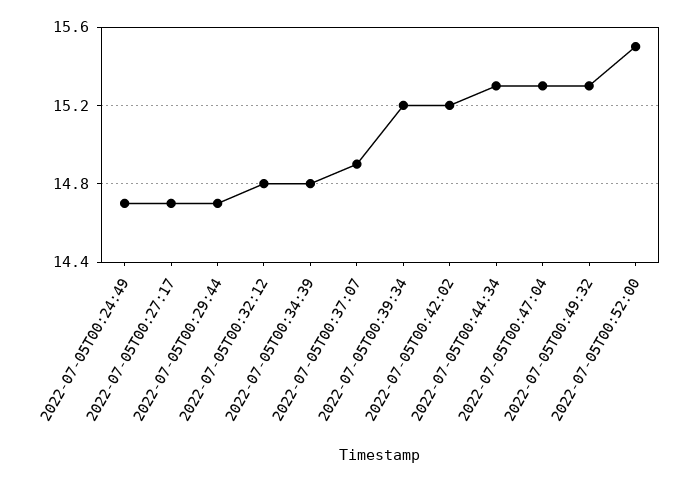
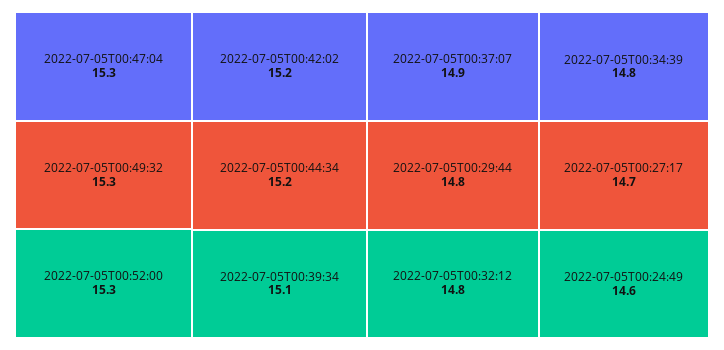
2022-07-05T00:24:49: 14.7 -> 14.6
2022-07-05T00:29:44: 14.7 -> 14.8
2022-07-05T00:39:34: 15.2 -> 15.1
2022-07-05T00:44:34: 15.3 -> 15.2
2022-07-05T00:52:00: 15.5 -> 15.3

